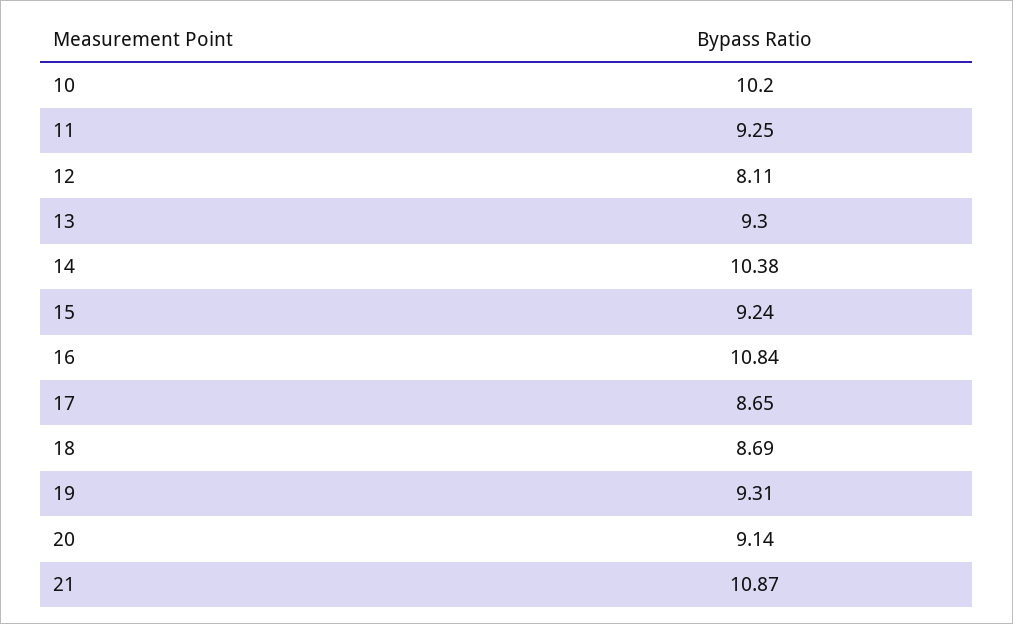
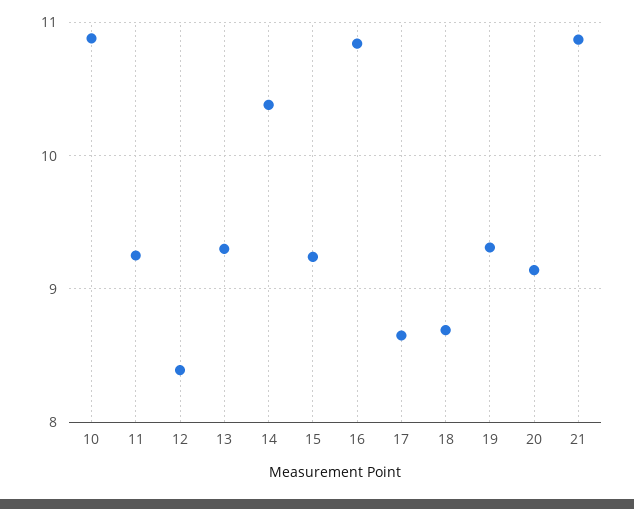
10: 10.2 -> 10.9
12: 8.11 -> 8.4

